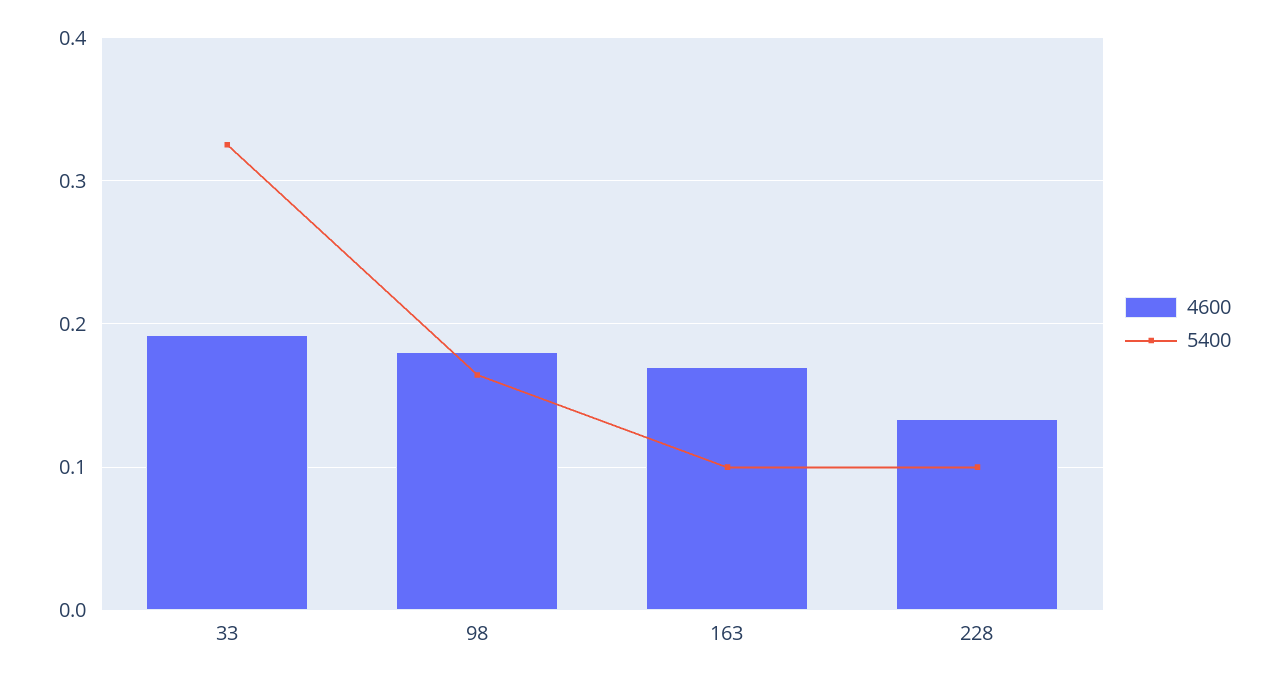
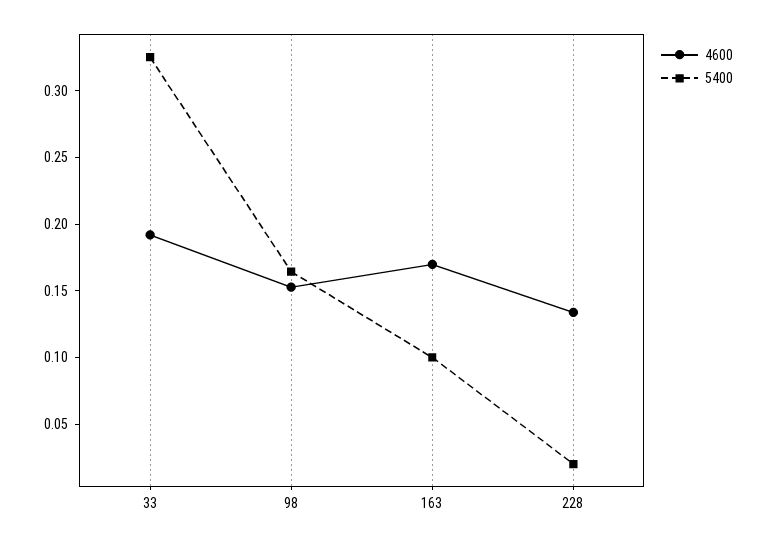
4600, 98: 0.18 -> 0.15
5400, 228: 0.1 -> 0.02

